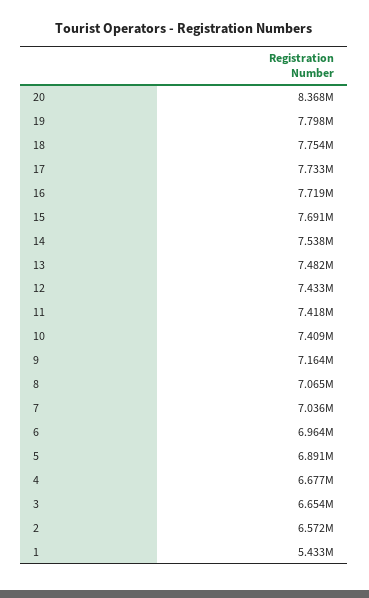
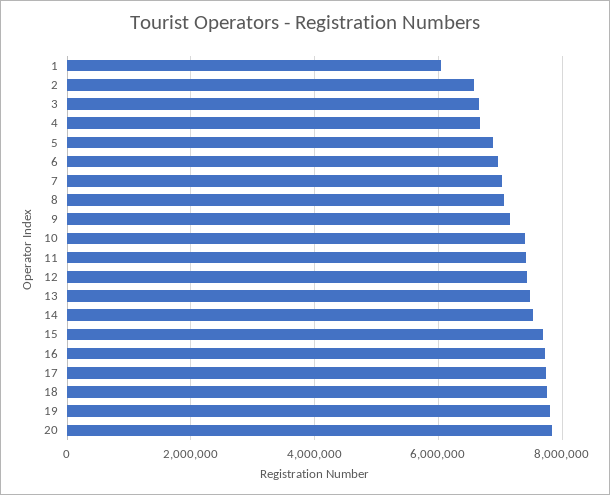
20: 8368000 -> 7800000
1: 5433000 -> 6000000

